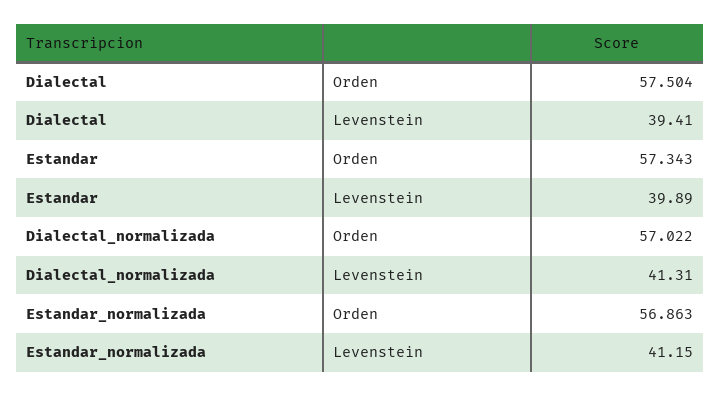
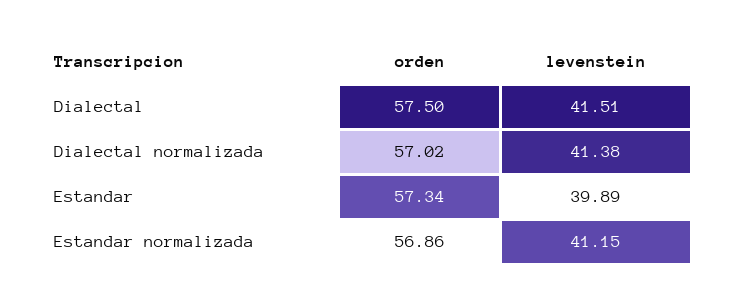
Dialectal, Levenstein: 39.41 -> 41.51
Dialectal_normalizada, Levenstein: 41.31 -> 41.38

